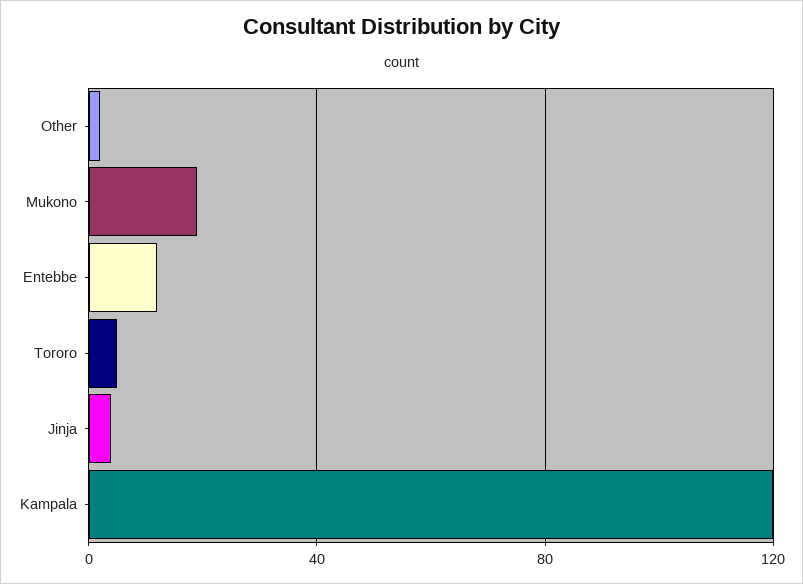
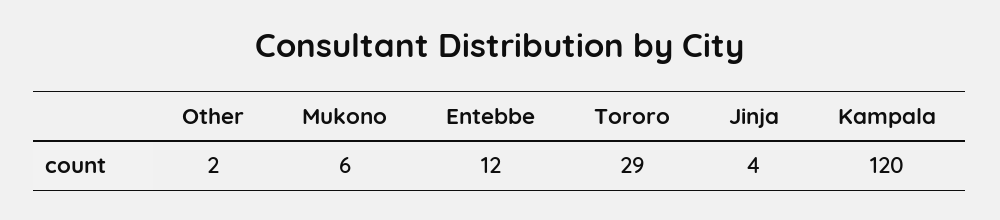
Mukono: 20 -> 6
Tororo: 5 -> 29

